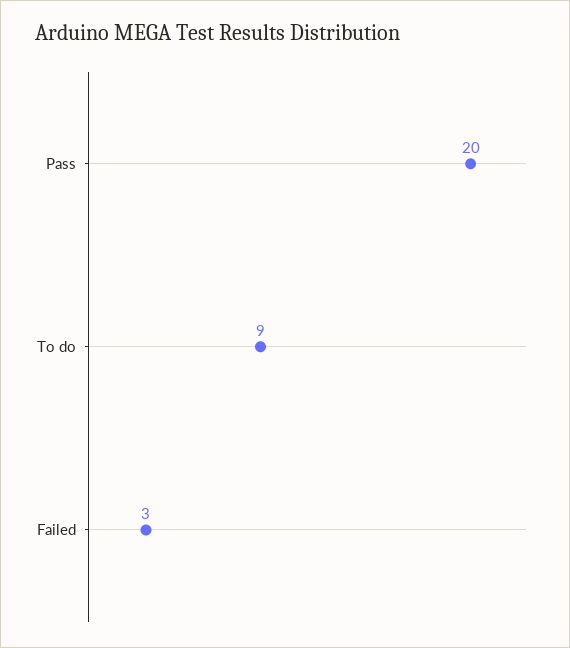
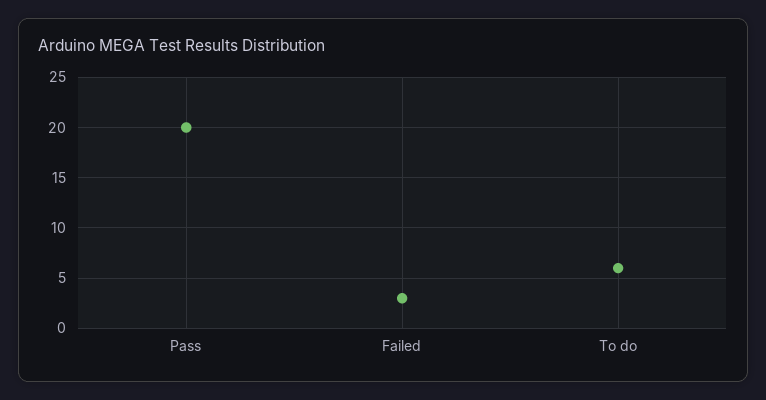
To do: 9 -> 6

